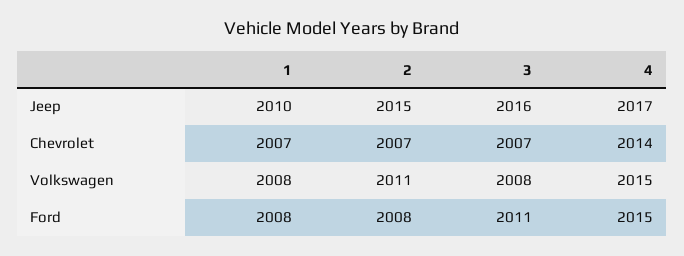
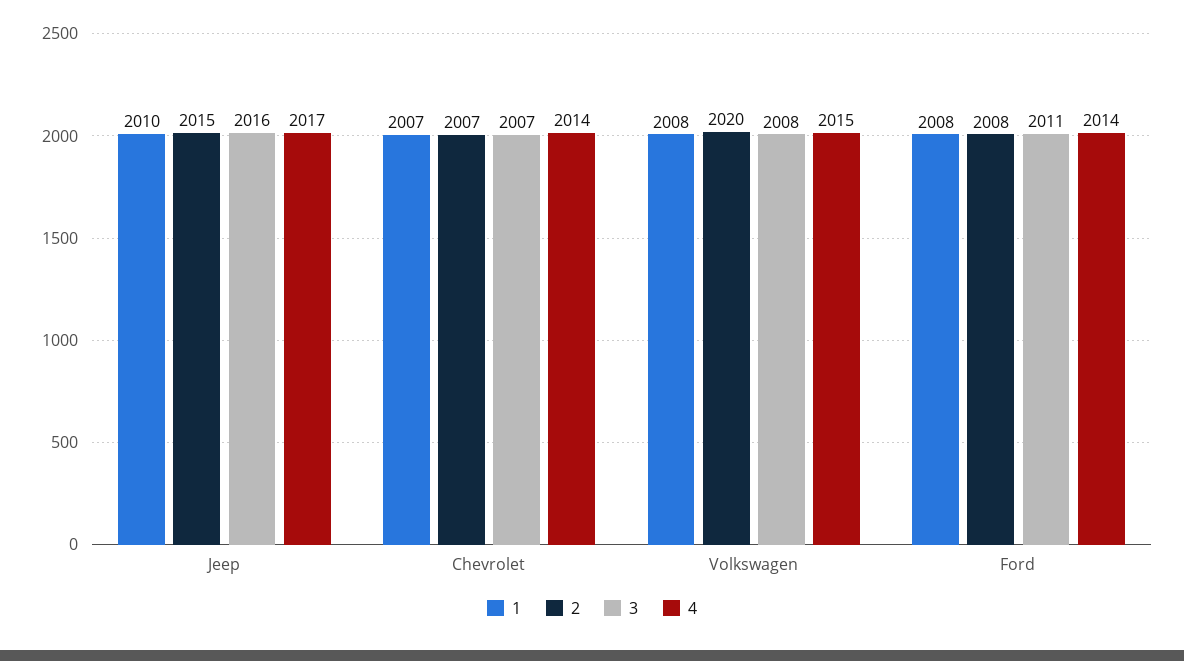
2, Volkswagen: 2011 -> 2020
4, Ford: 2015 -> 2014

